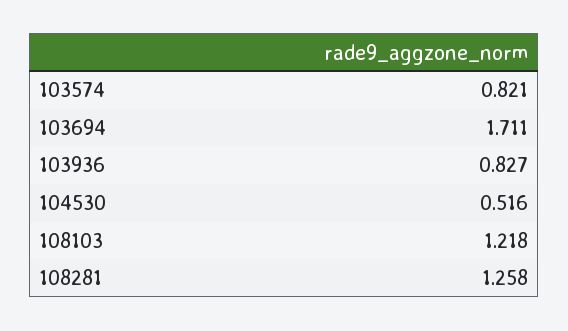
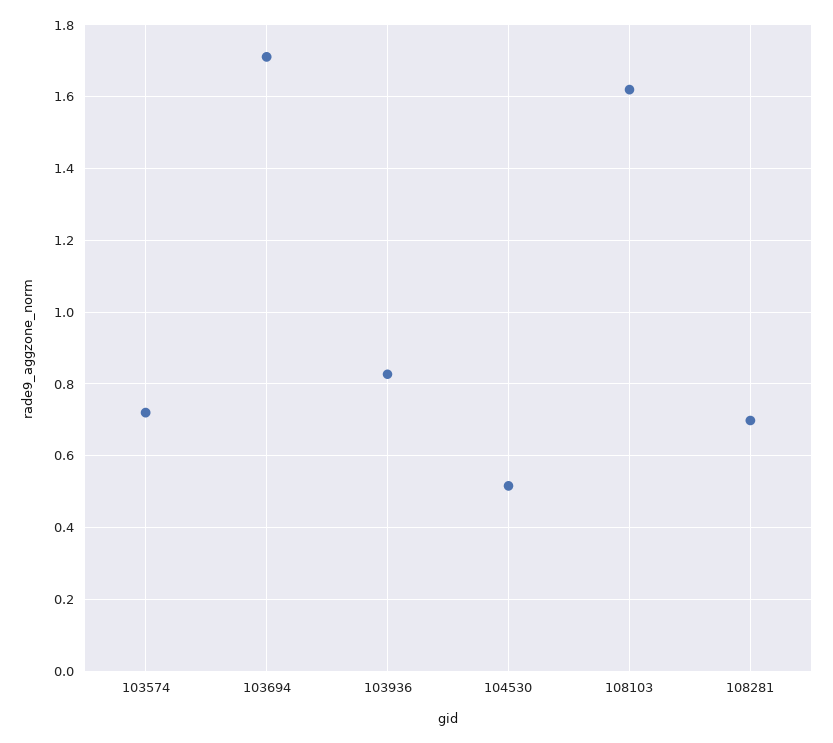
103574: 0.821 -> 0.72
108103: 1.218 -> 1.62
108281: 1.258 -> 0.7

